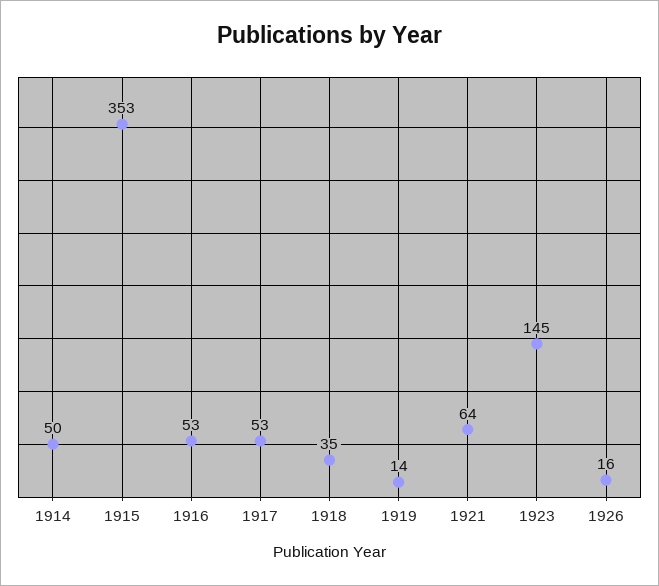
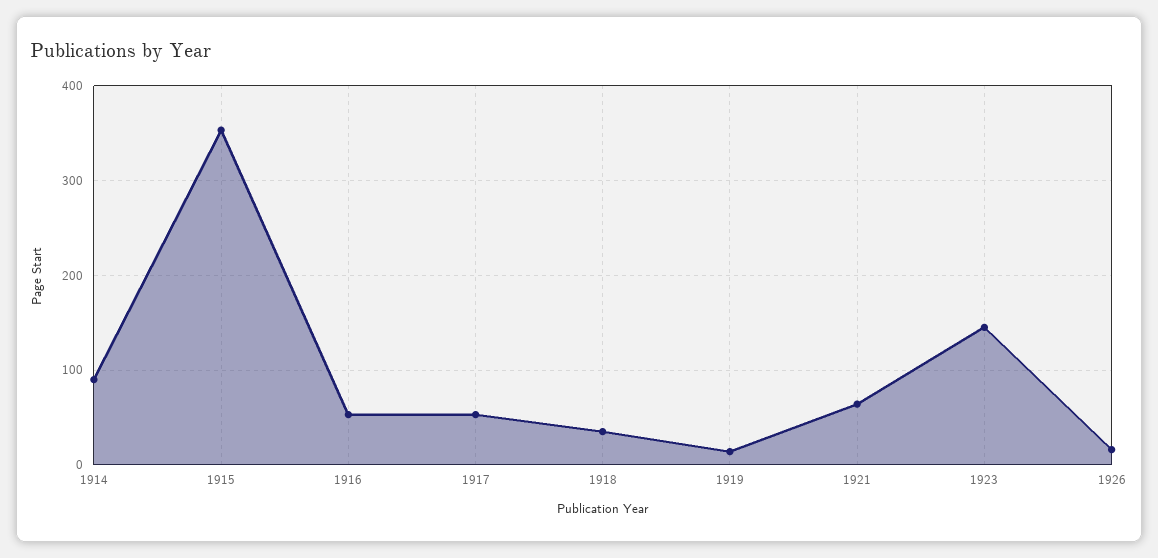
1914: 50 -> 90

